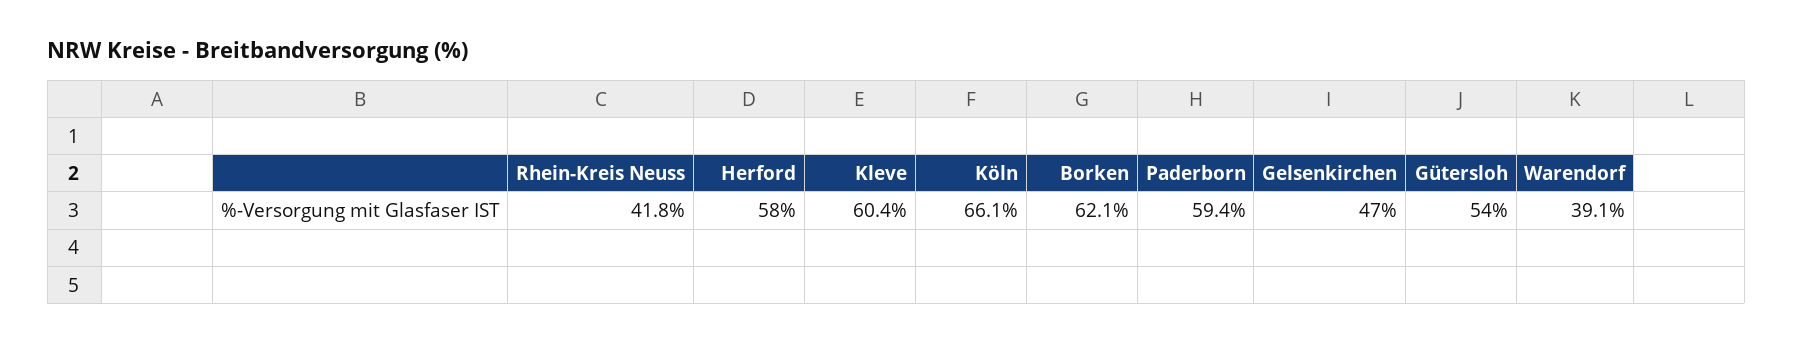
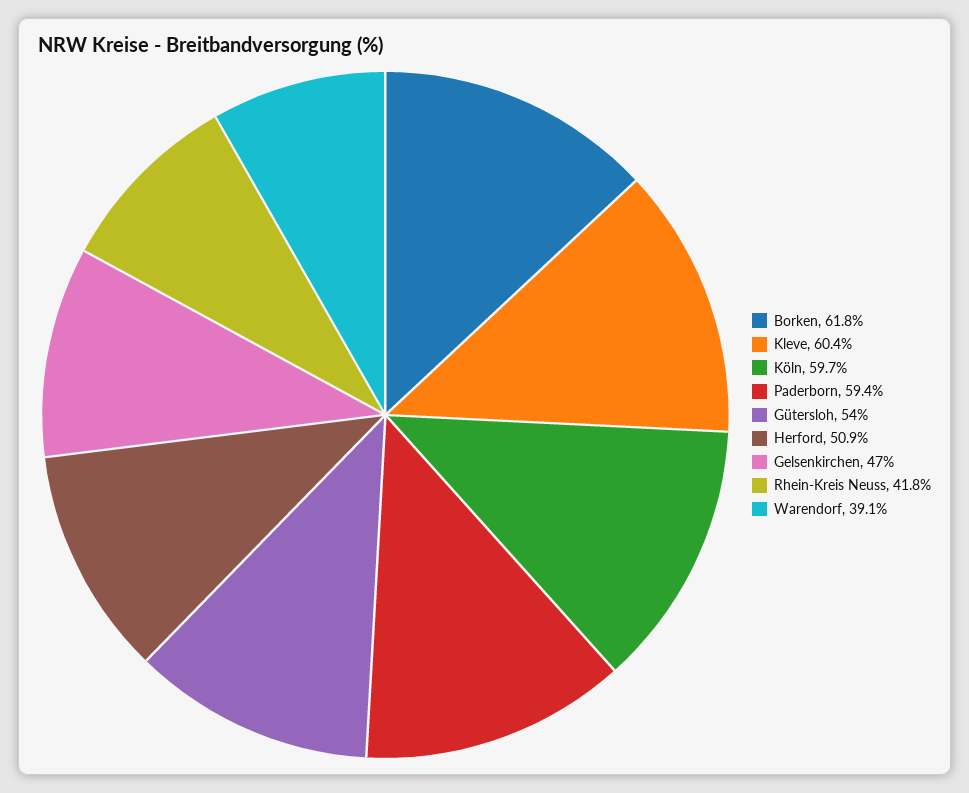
Herford: 58 -> 50.9
Köln: 66.1 -> 59.7
Borken: 62.1 -> 61.8

